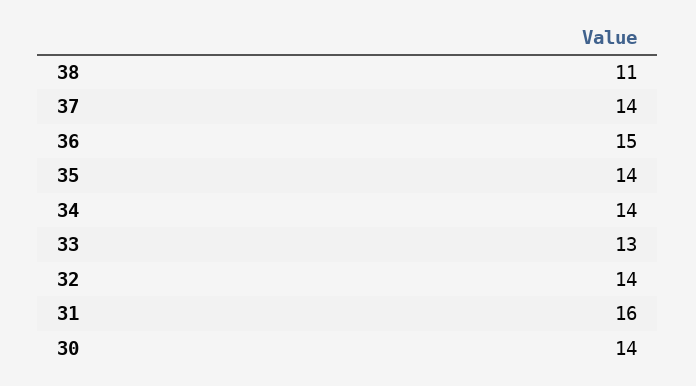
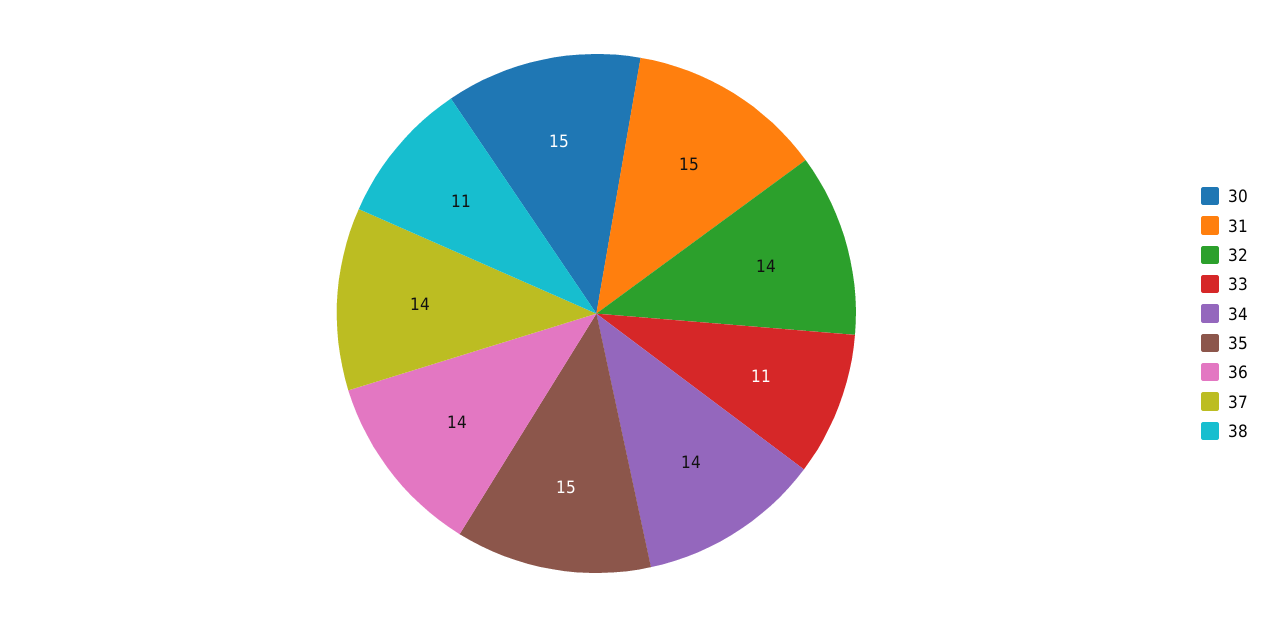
36: 15 -> 14
35: 14 -> 15
33: 13 -> 11
31: 16 -> 15
30: 14 -> 15

